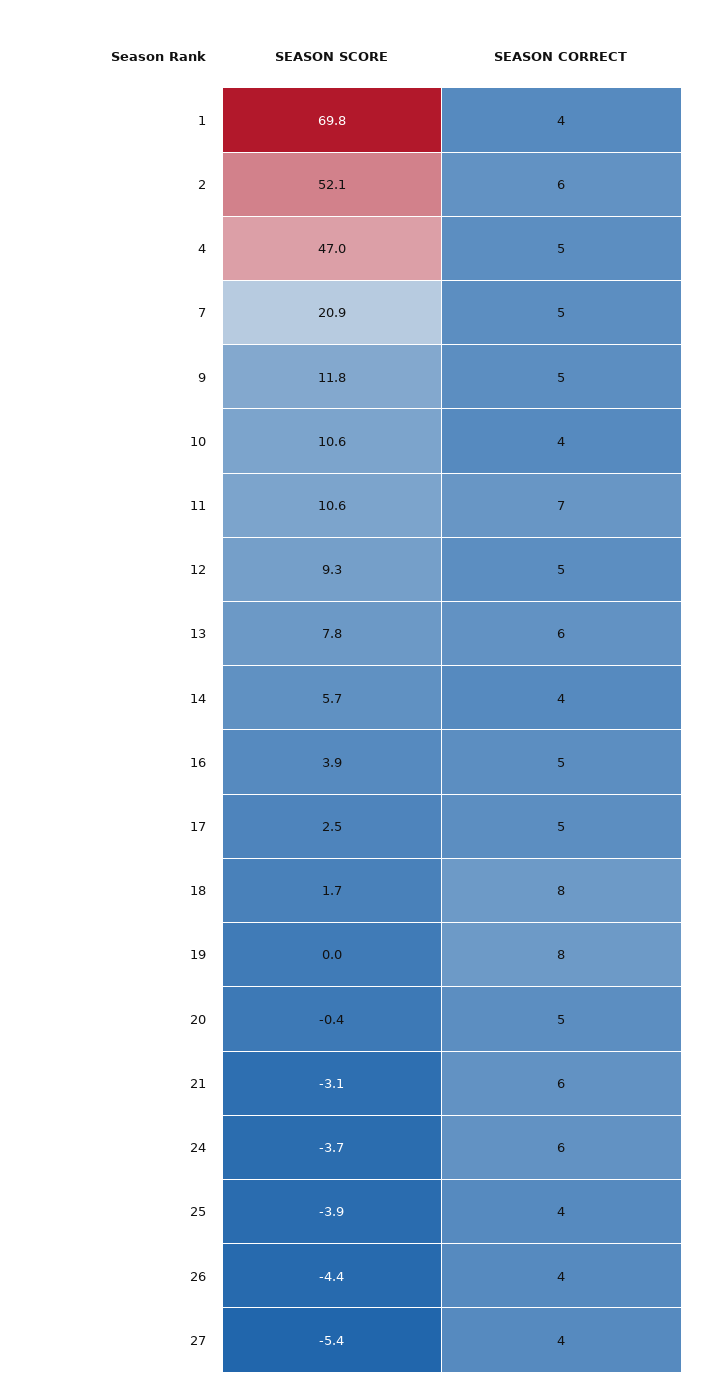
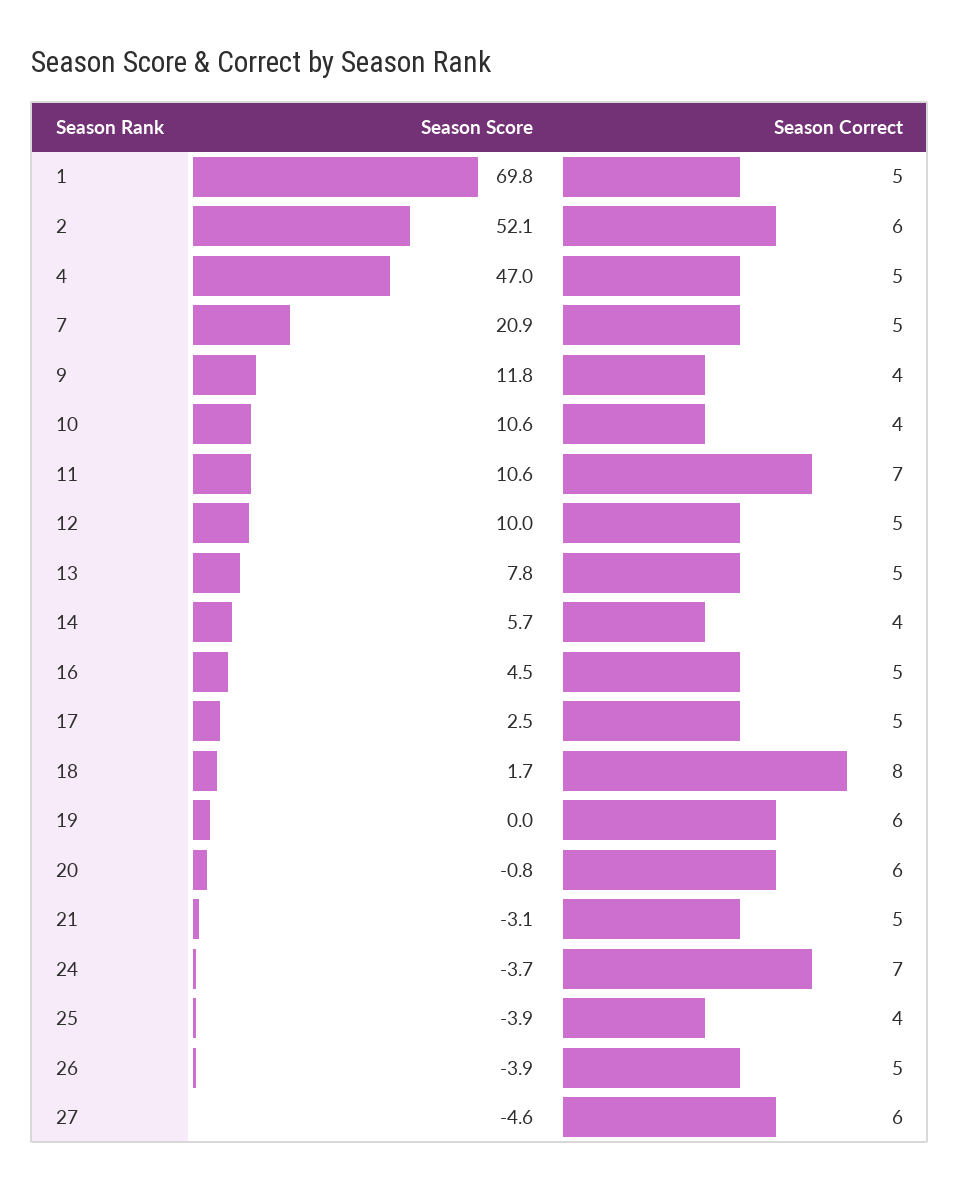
SEASON CORRECT, 1: 4 -> 5
SEASON CORRECT, 9: 5 -> 4
SEASON SCORE, 12: 9.3 -> 10
SEASON CORRECT, 13: 6 -> 5
SEASON SCORE, 16: 3.9 -> 4.5
SEASON CORRECT, 19: 8 -> 6
SEASON SCORE, 20: -0.4 -> -0.8
SEASON CORRECT, 20: 5 -> 6
SEASON CORRECT, 21: 6 -> 5
SEASON CORRECT, 24: 6 -> 7
SEASON SCORE, 26: -4.4 -> -3.9
SEASON CORRECT, 26: 4 -> 5
SEASON SCORE, 27: -5.4 -> -4.6
SEASON CORRECT, 27: 4 -> 6

